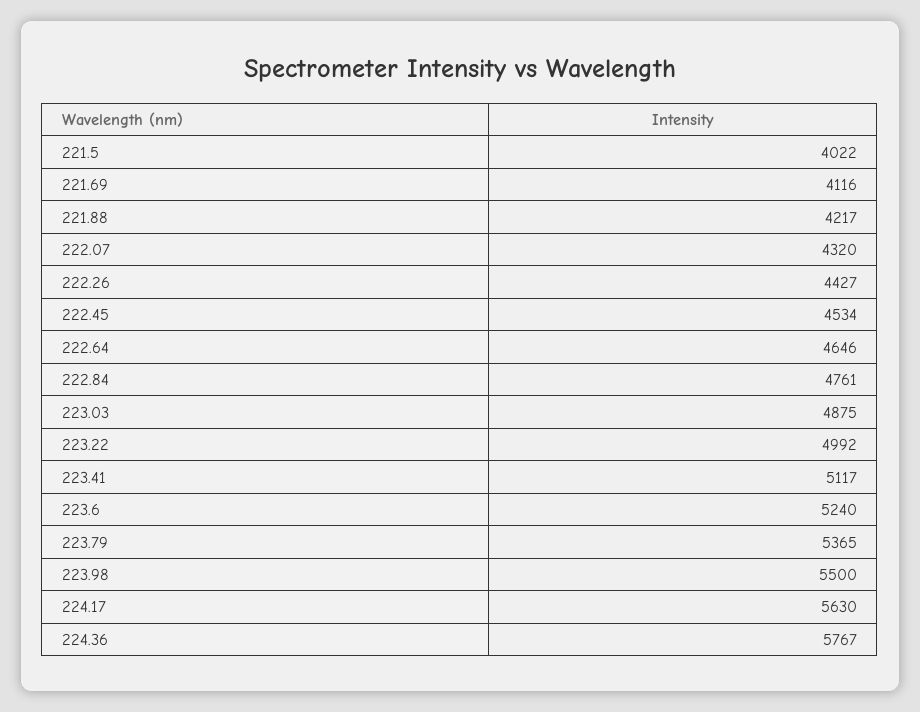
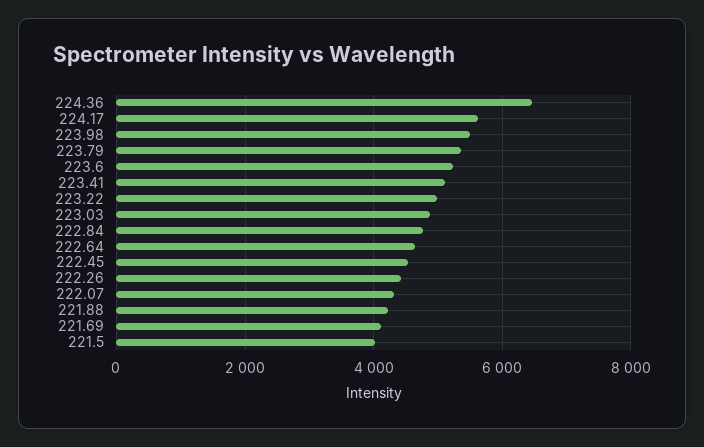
224.36: 5767 -> 6400

